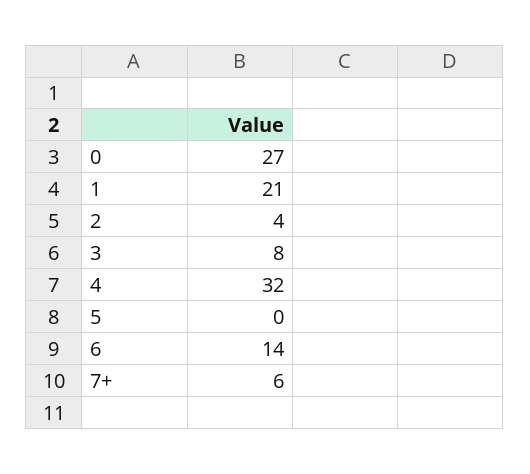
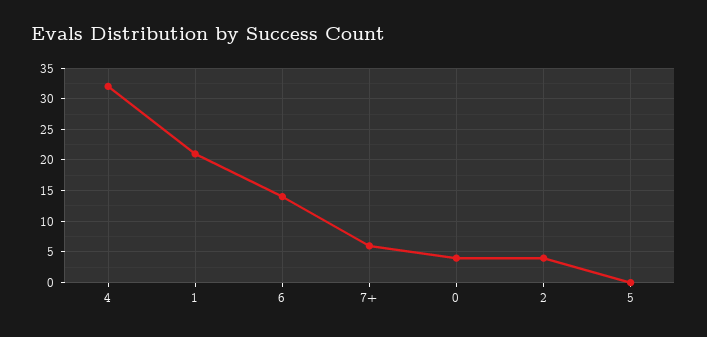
0: 27 -> 4
3: 8 -> none

